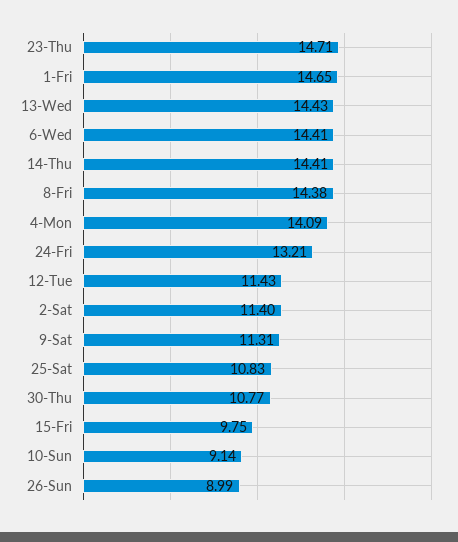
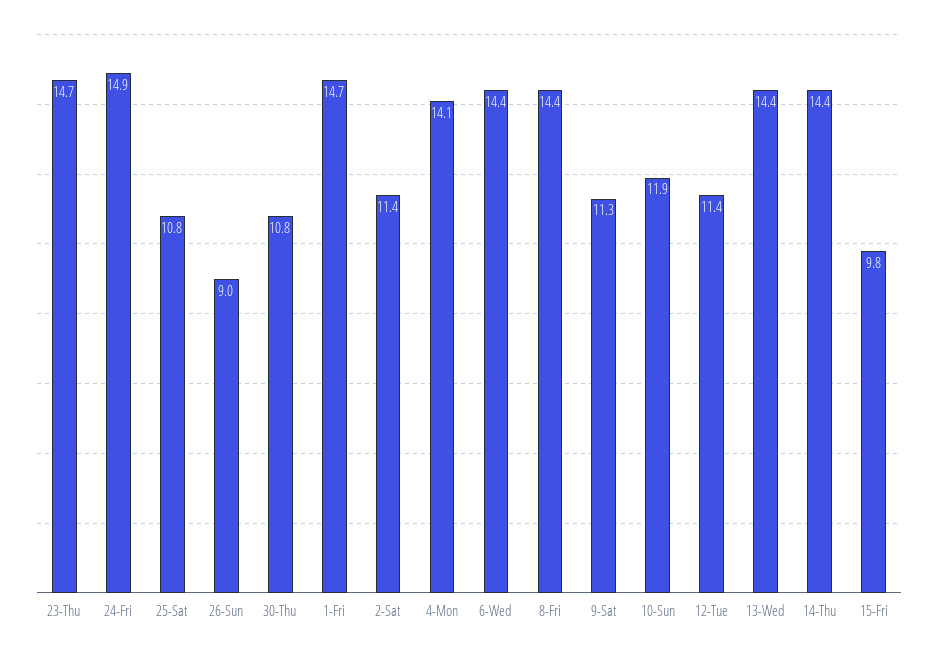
24-Fri: 13.21 -> 14.9
10-Sun: 9.14 -> 11.9

